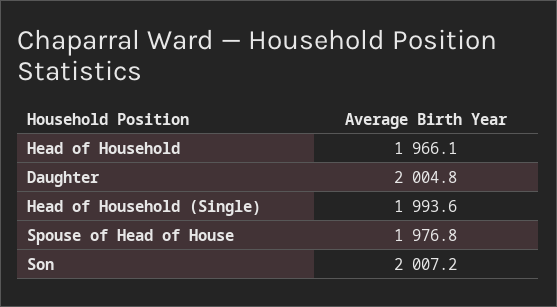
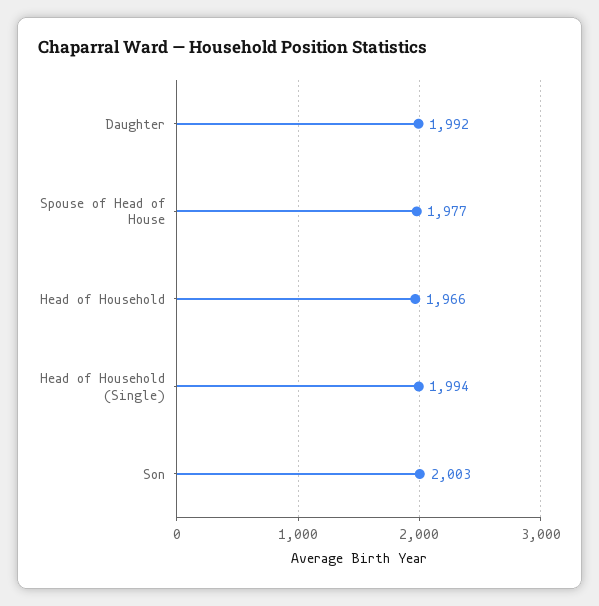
Daughter: 2004.8 -> 1992
Son: 2007.2 -> 2003

